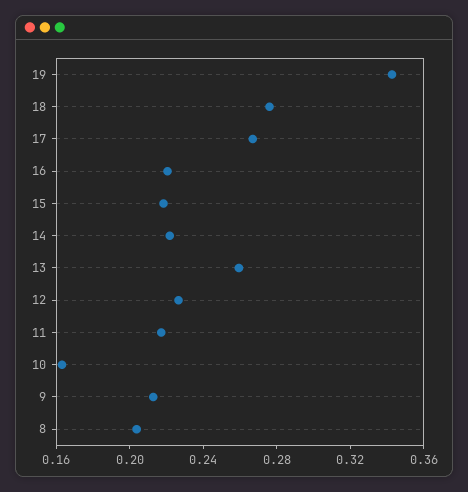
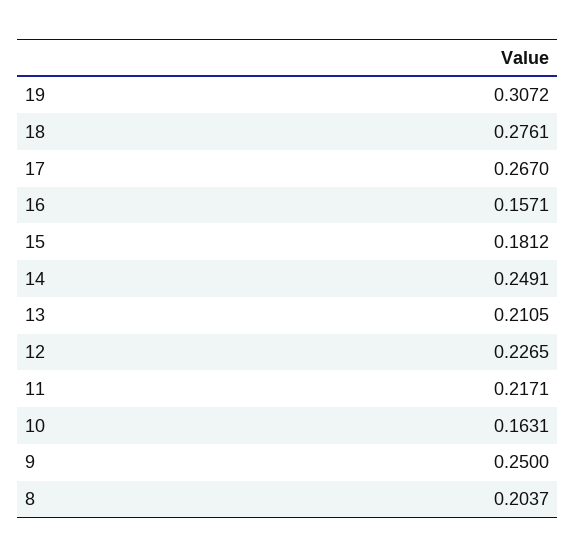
19: 0.34 -> 0.3072
16: 0.22 -> 0.1571
15: 0.22 -> 0.1812
14: 0.22 -> 0.2491
13: 0.26 -> 0.2105
9: 0.21 -> 0.25

